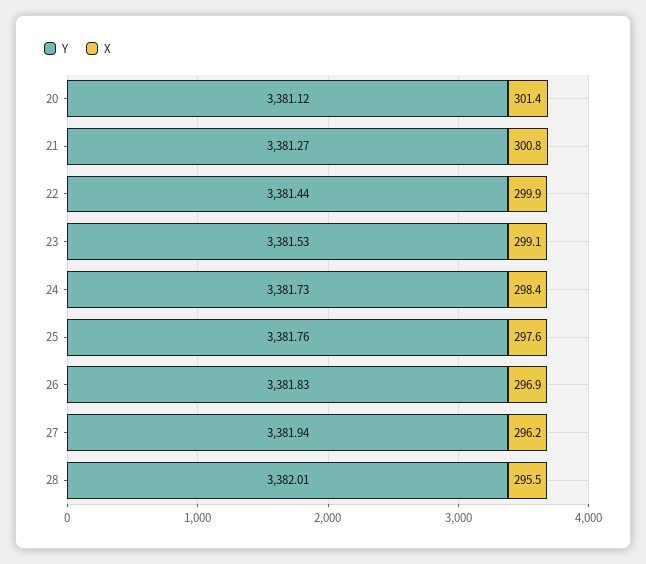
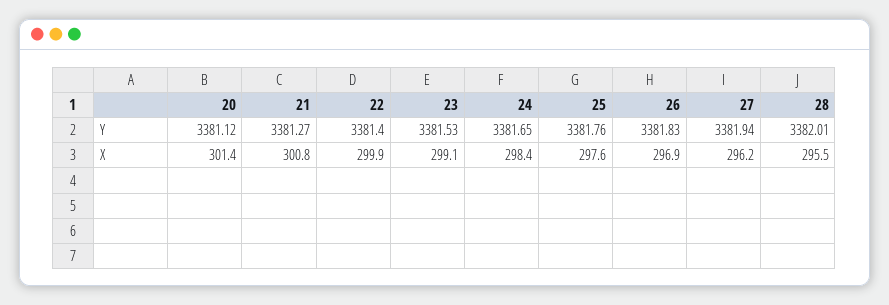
Y, 22: 3381.44 -> 3381.4
Y, 24: 3381.73 -> 3381.65

